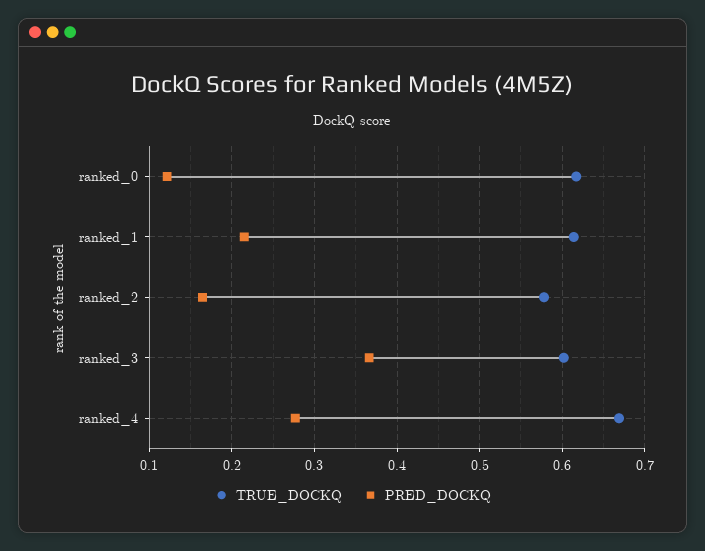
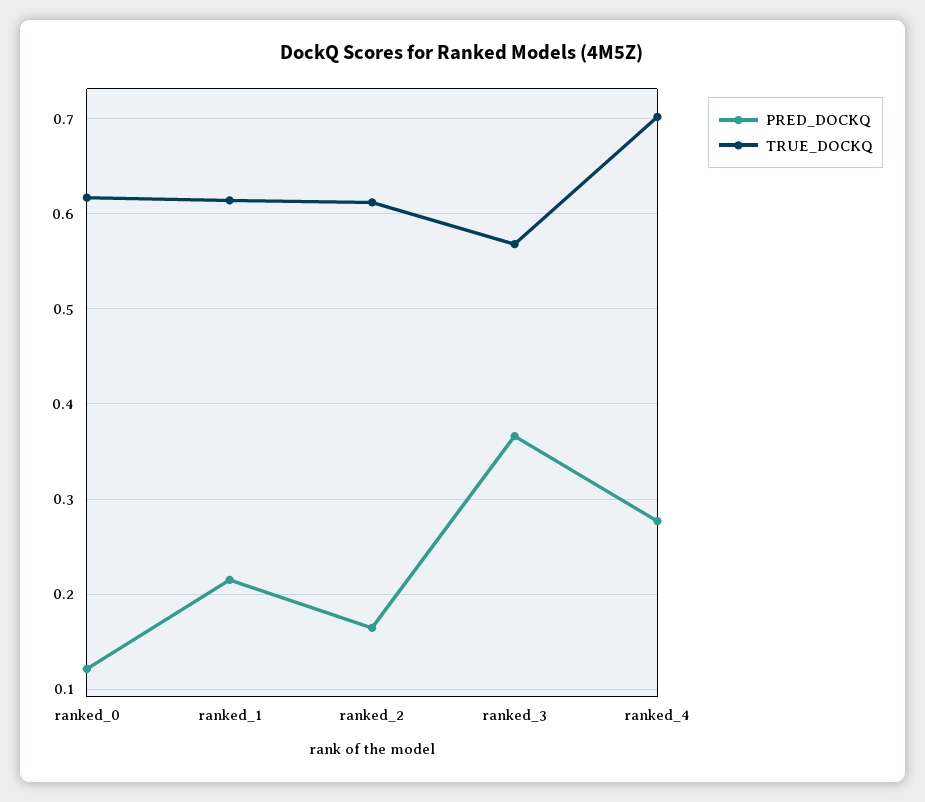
TRUE_DOCKQ, ranked_2: 0.58 -> 0.61
TRUE_DOCKQ, ranked_3: 0.6 -> 0.57
TRUE_DOCKQ, ranked_4: 0.67 -> 0.7

